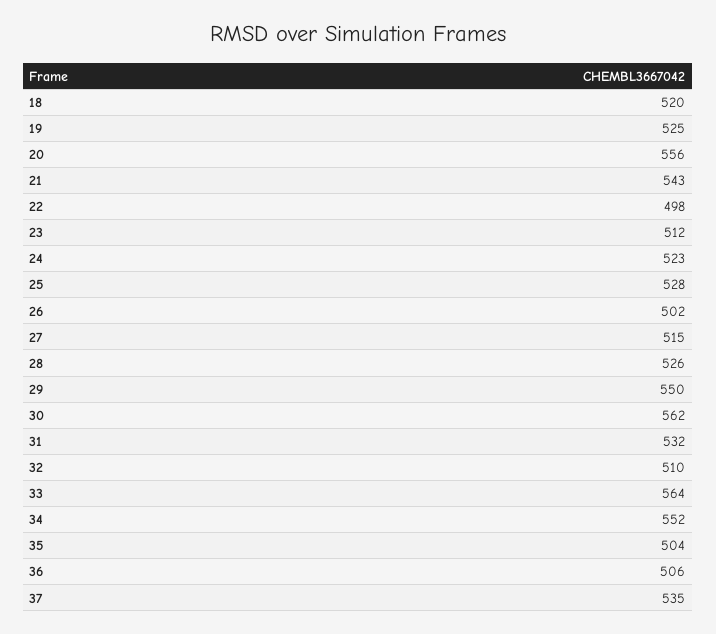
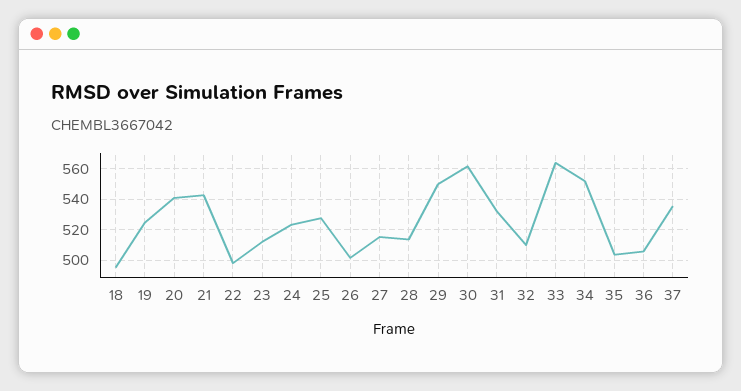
18: 520 -> 495
20: 556 -> 540
28: 526 -> 515

